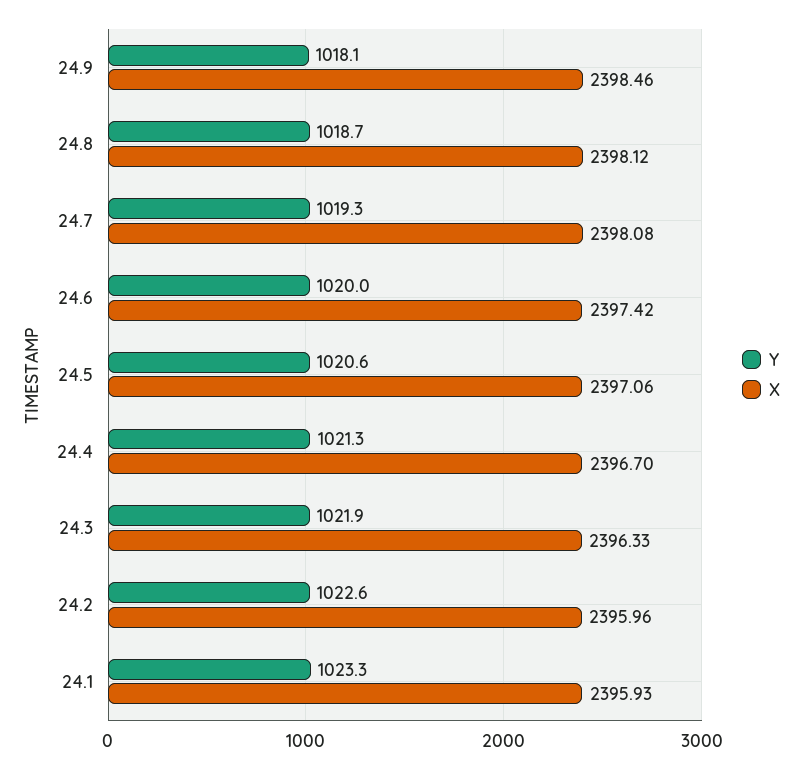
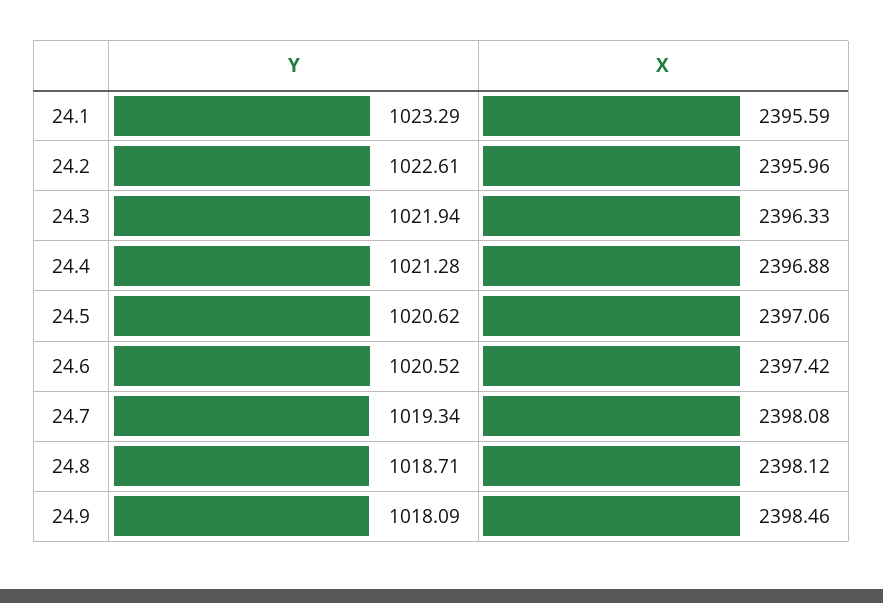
Y, 24.6: 1020 -> 1020.52
X, 24.4: 2396.7 -> 2396.88
X, 24.1: 2395.93 -> 2395.59

